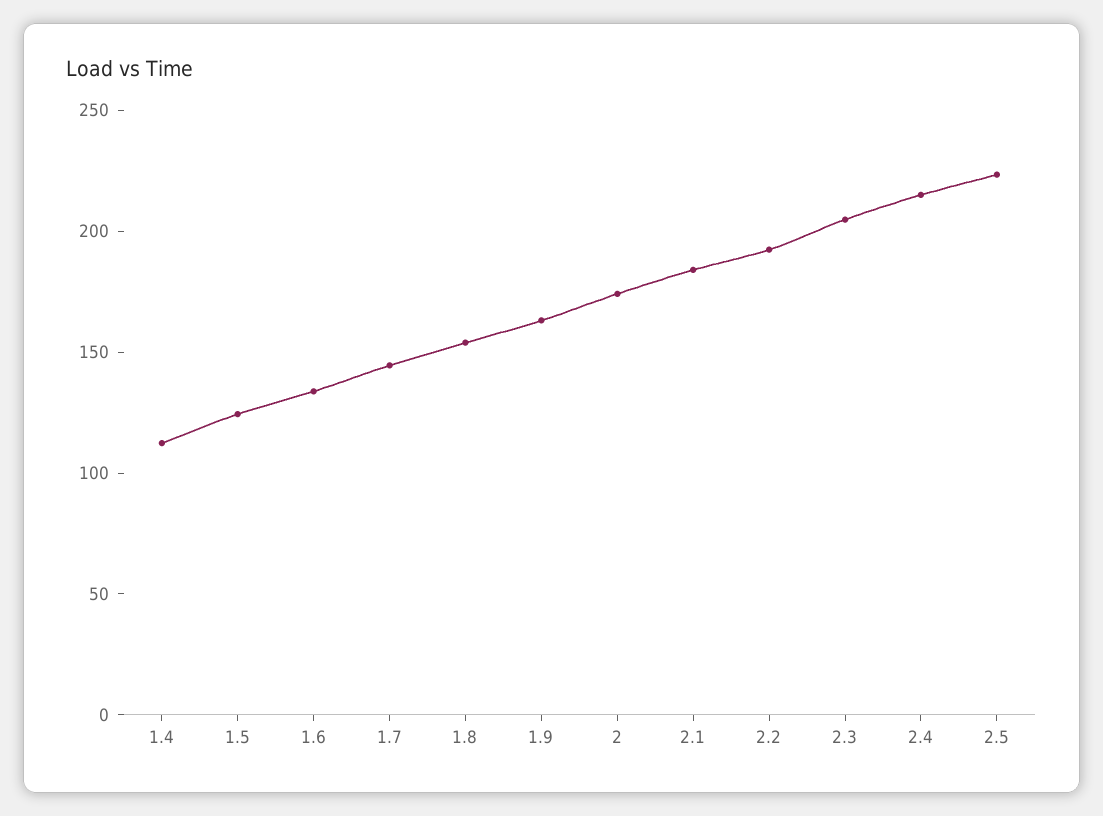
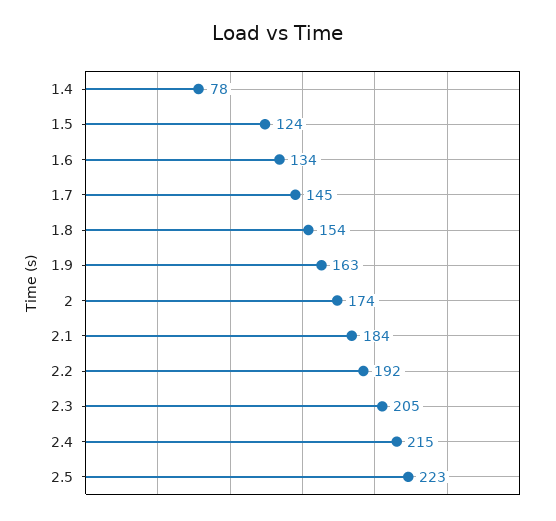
1.4: 110 -> 78

